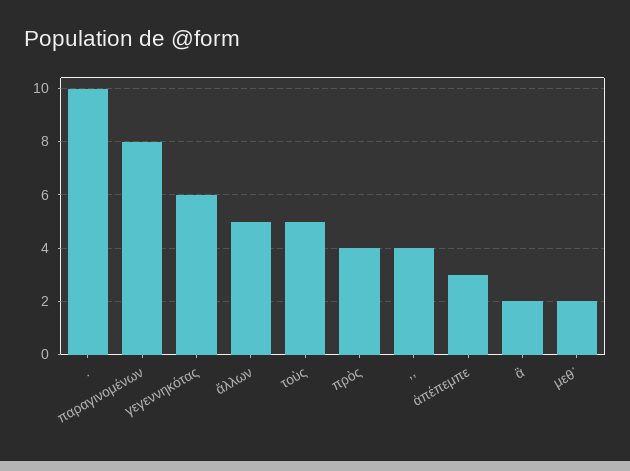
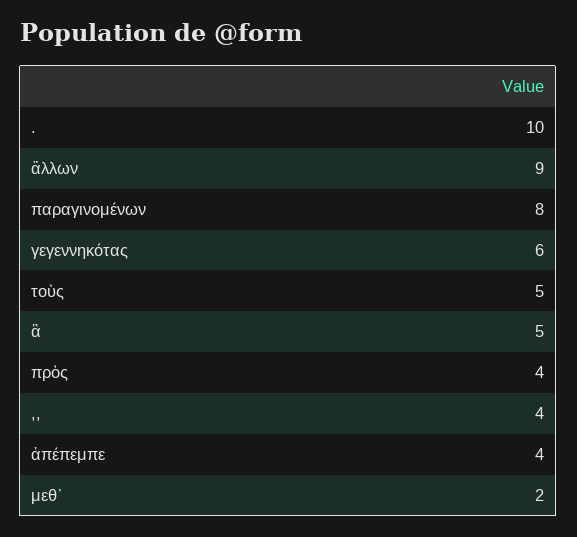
ἄλλων: 5 -> 9
ἀπέπεμπε: 3 -> 4
ἃ: 2 -> 5

